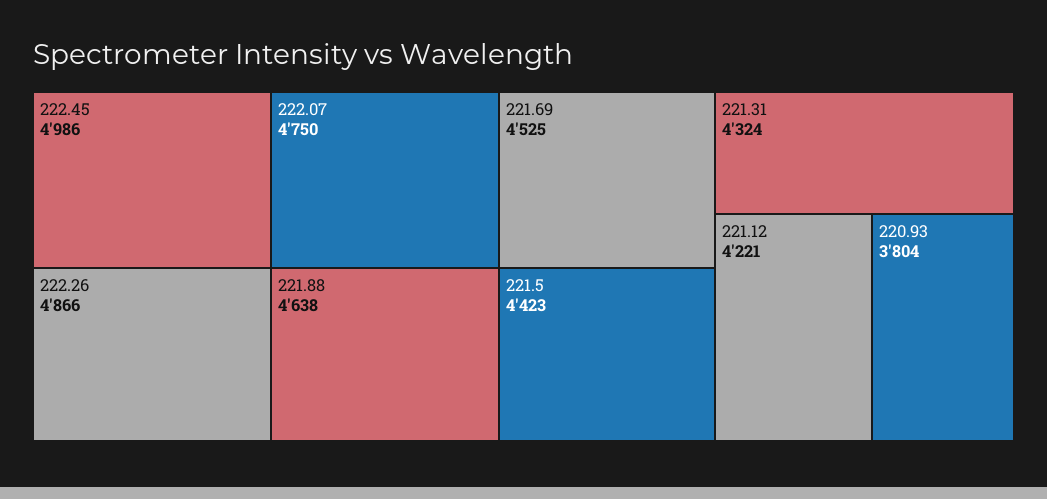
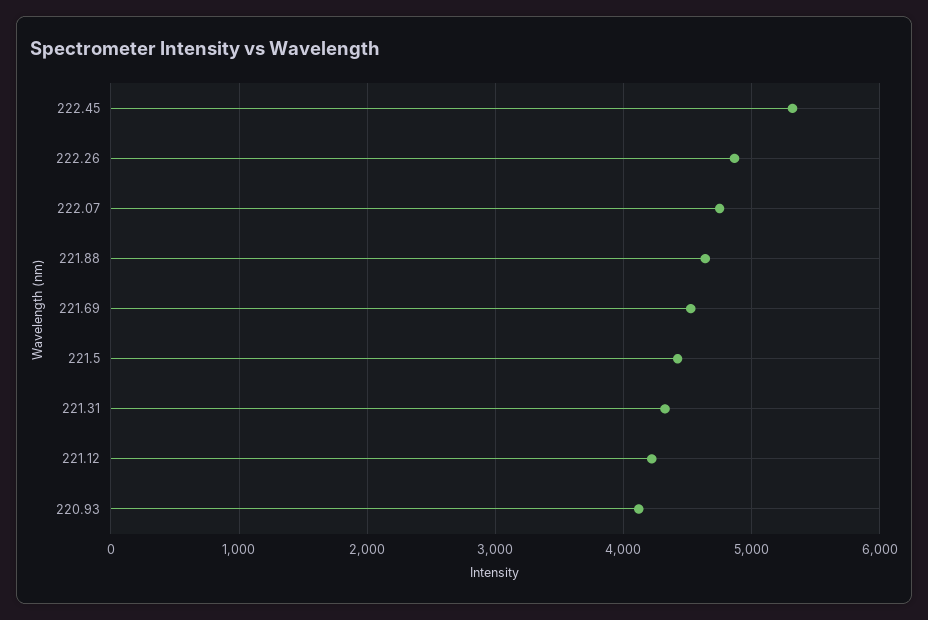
222.45: 4986 -> 5300
220.93: 3804 -> 4100

